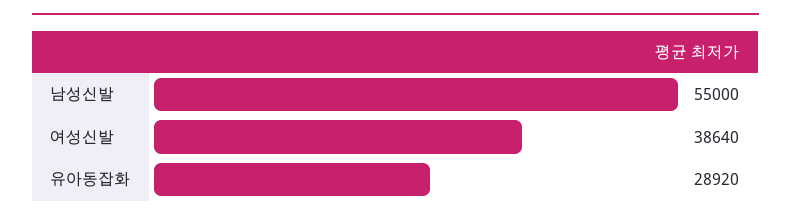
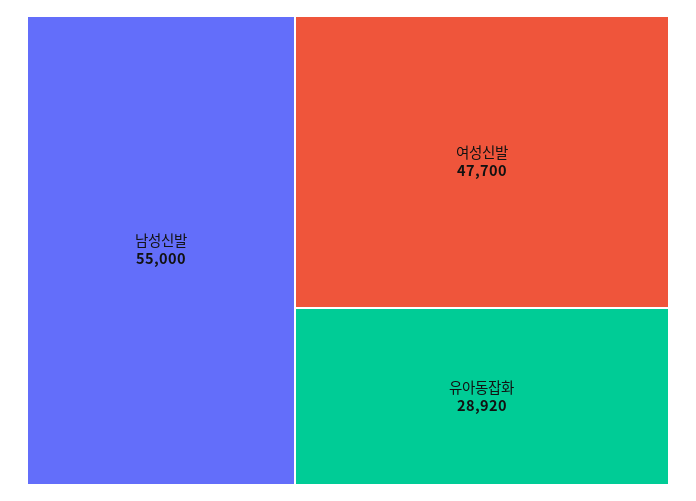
여성신발: 38640 -> 47700

